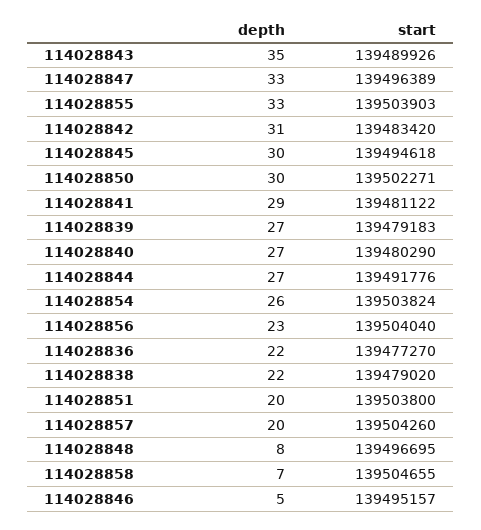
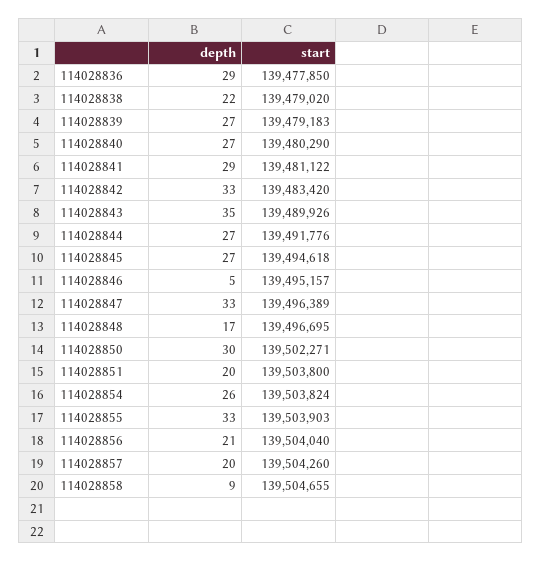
depth, 114028842: 31 -> 33
depth, 114028845: 30 -> 27
depth, 114028856: 23 -> 21
depth, 114028836: 22 -> 29
start, 114028836: 139477270 -> 139477850
depth, 114028848: 8 -> 17
depth, 114028858: 7 -> 9

